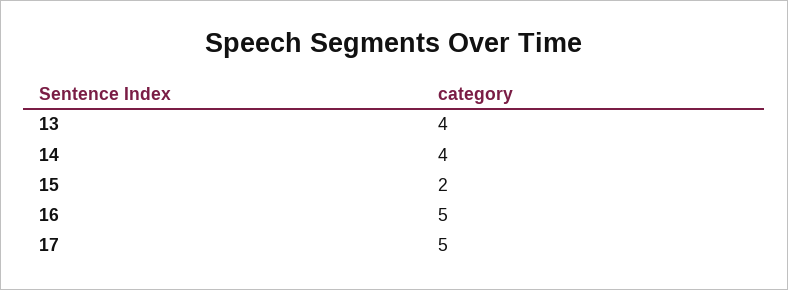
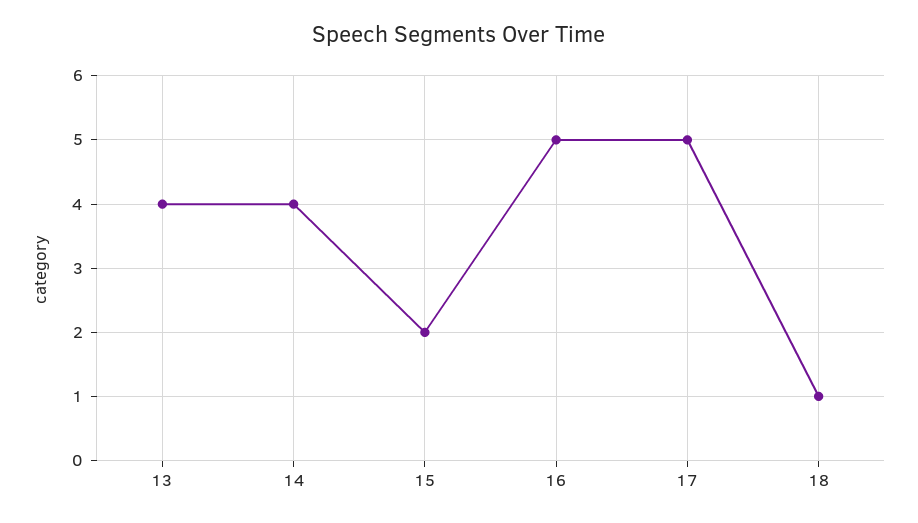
18: none -> 1

